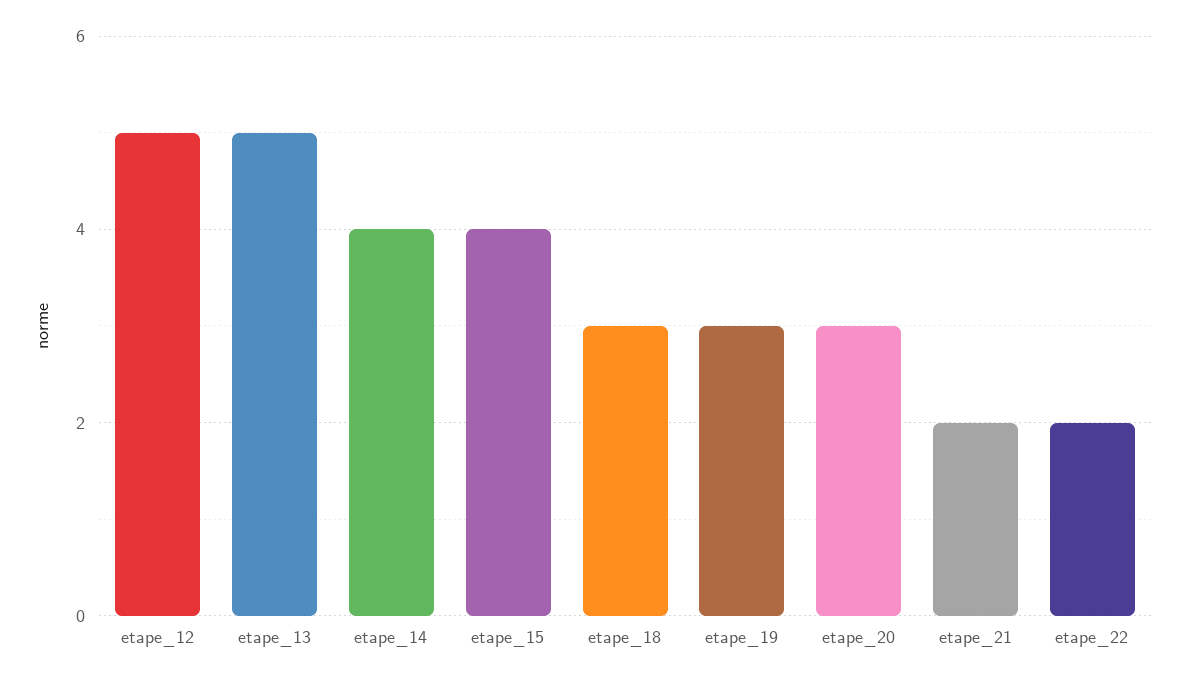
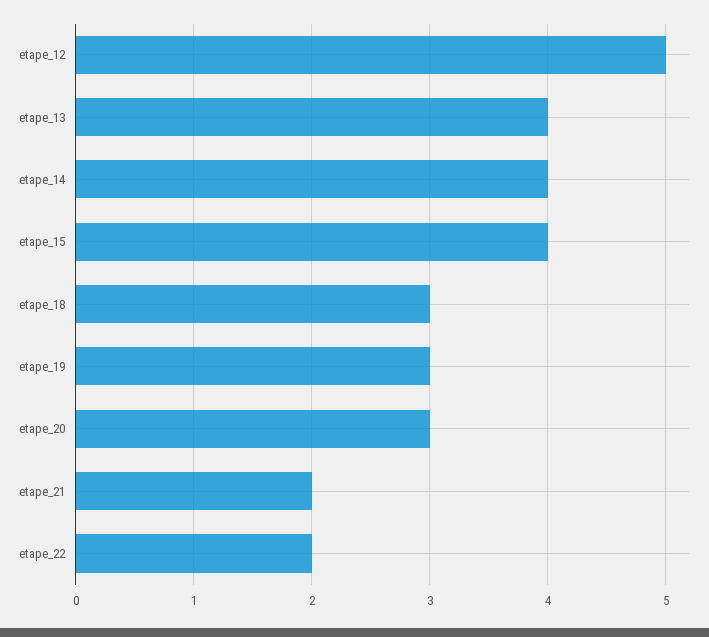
etape_13: 5 -> 4

